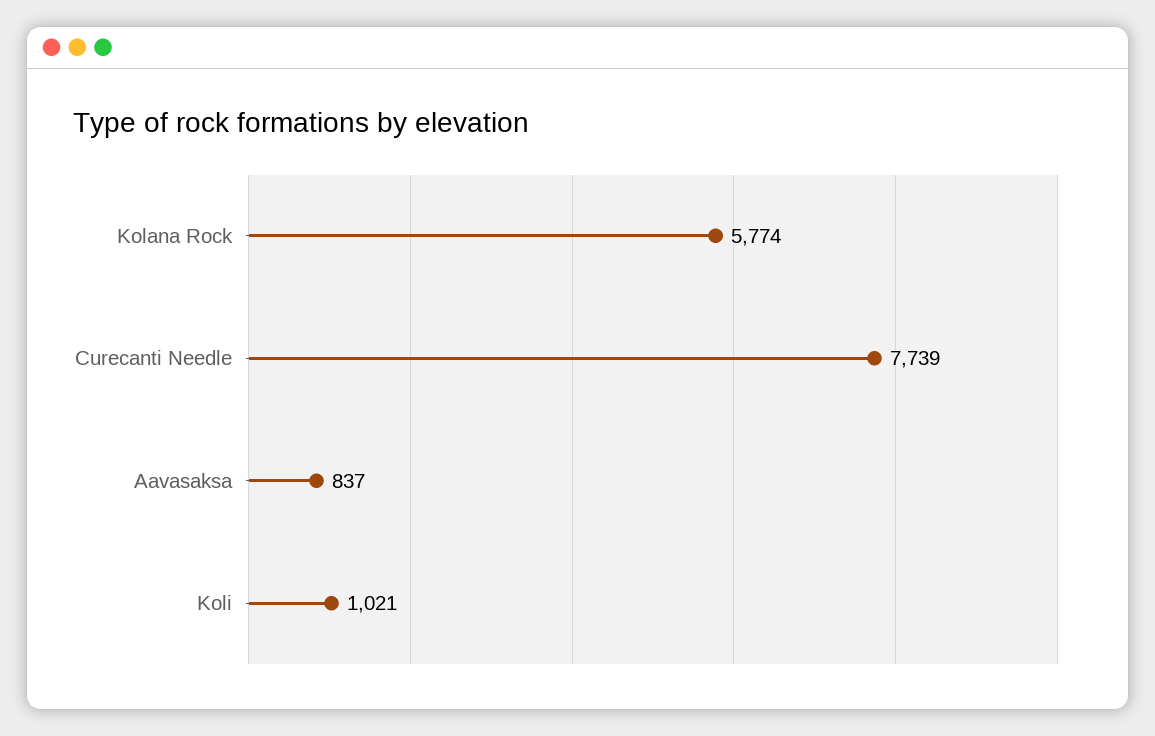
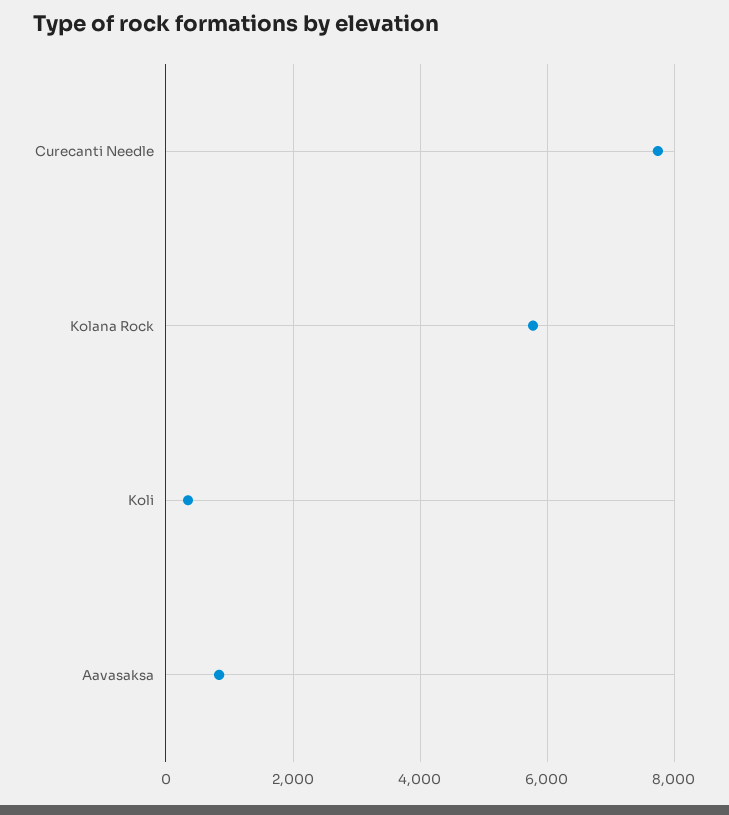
Koli: 1021 -> 400

